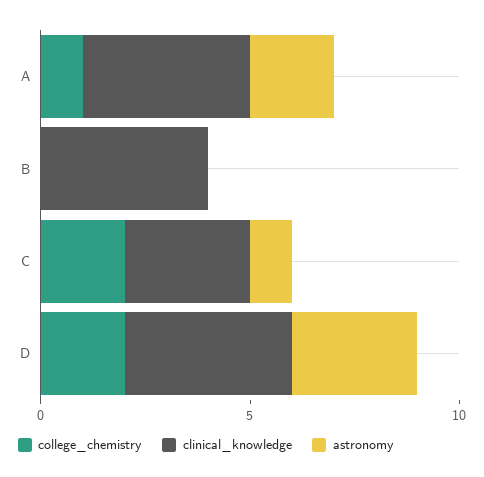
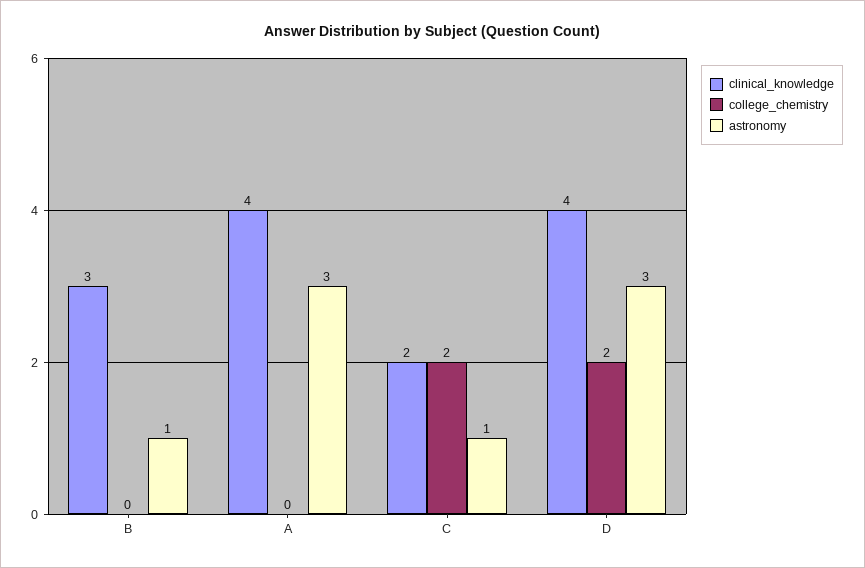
college_chemistry, A: 1 -> 0
astronomy, A: 2 -> 3
clinical_knowledge, B: 4 -> 3
astronomy, B: 0 -> 1
clinical_knowledge, C: 3 -> 2

